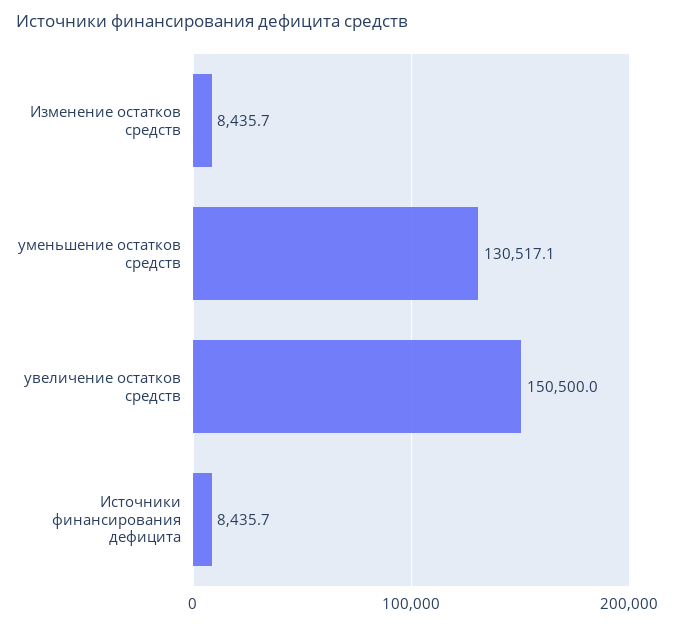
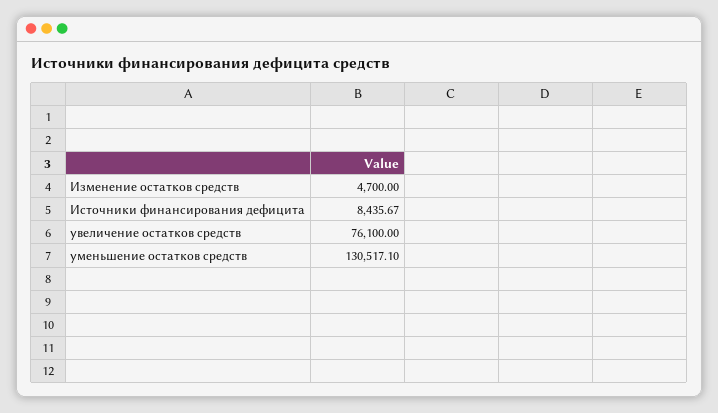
Изменение остатков средств: 8435.7 -> 4700
увеличение остатков средств: 150500 -> 76100

